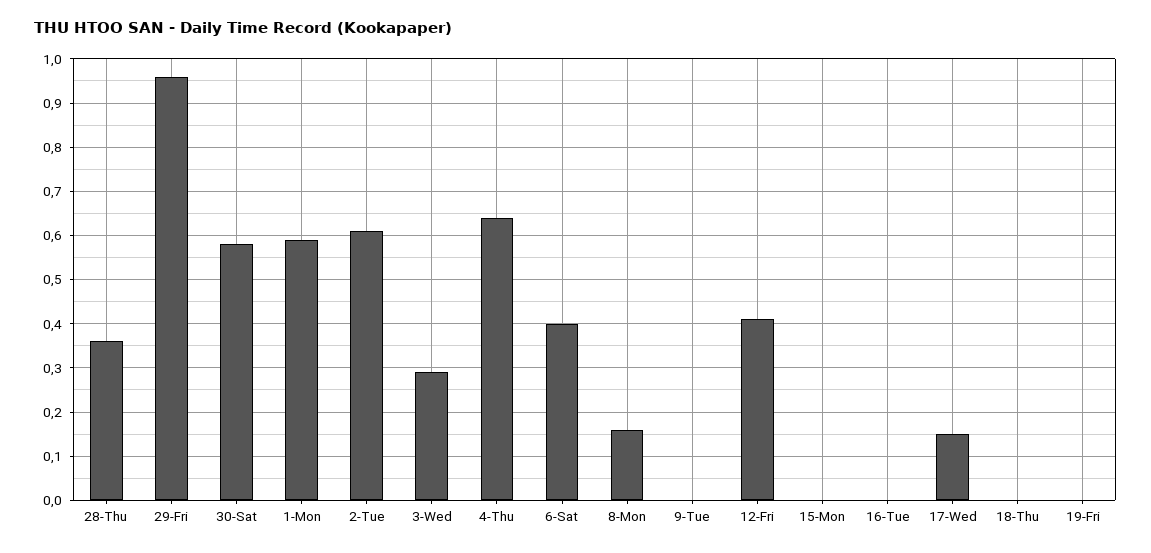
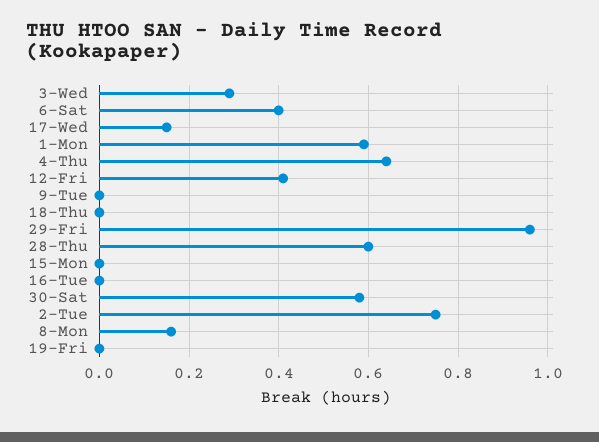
28-Thu: 0.35 -> 0.6
2-Tue: 0.6 -> 0.75

